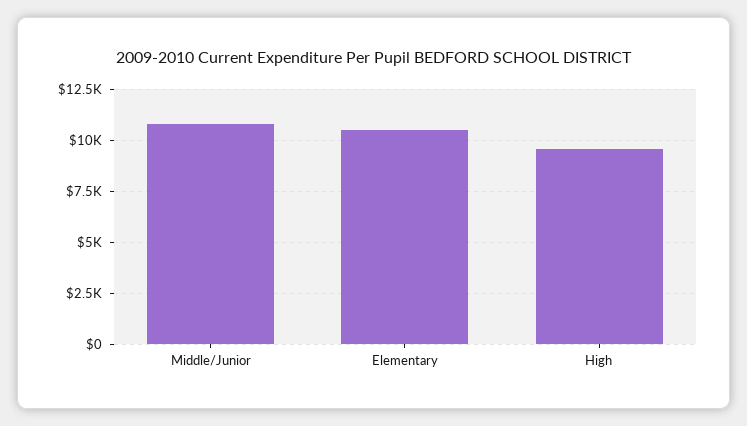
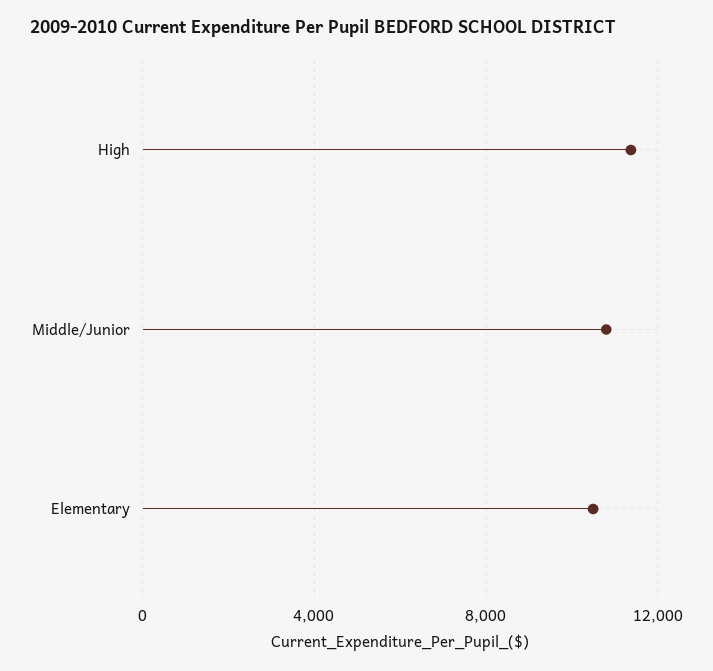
High: 9500 -> 11500

